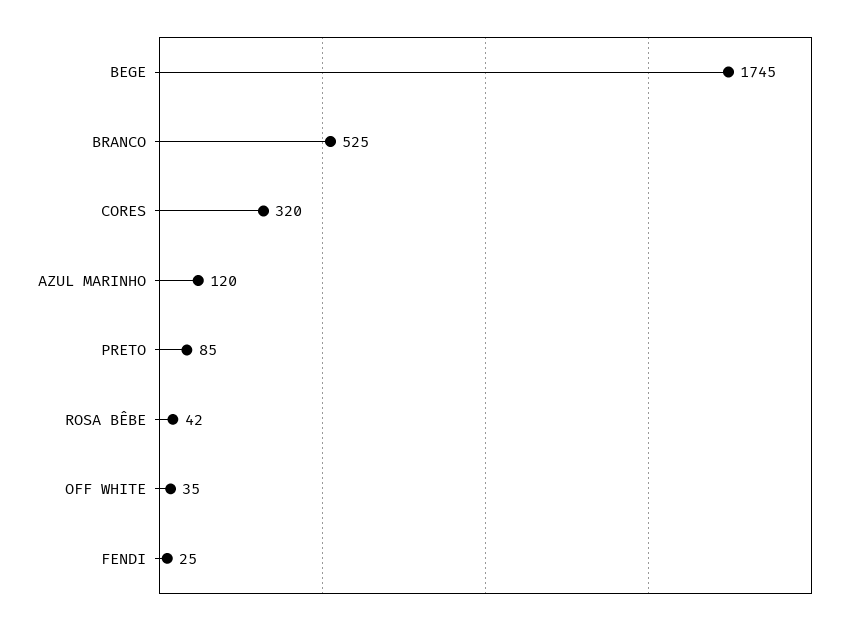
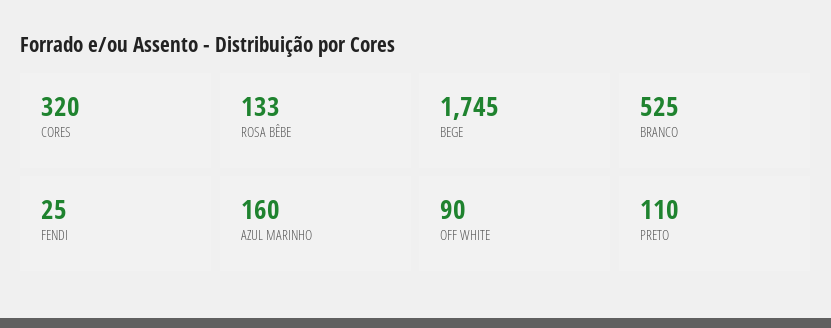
AZUL MARINHO: 120 -> 160
PRETO: 85 -> 110
ROSA BÊBE: 42 -> 133
OFF WHITE: 35 -> 90

